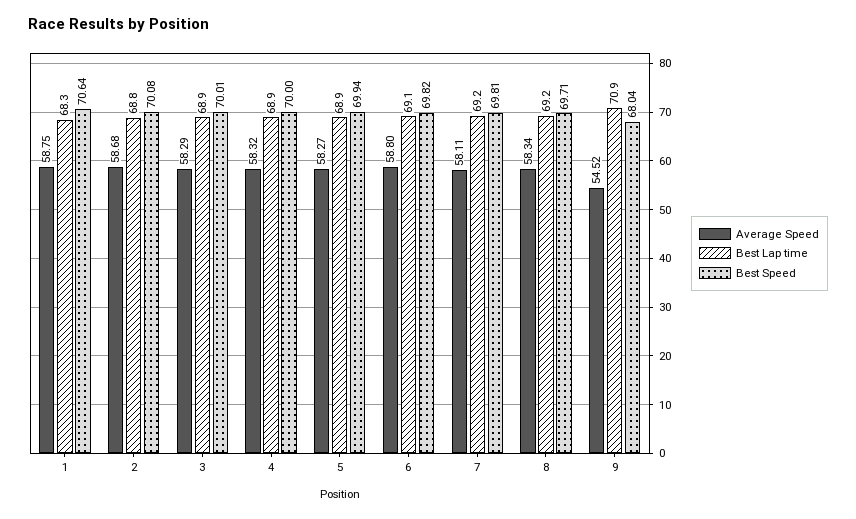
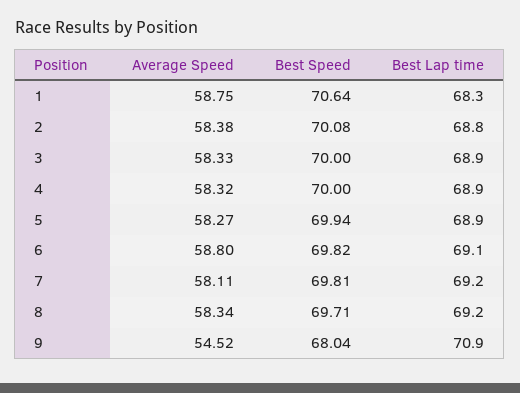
Average Speed, 2: 58.68 -> 58.38
Average Speed, 3: 58.29 -> 58.33
Best Speed, 3: 70.01 -> 70

